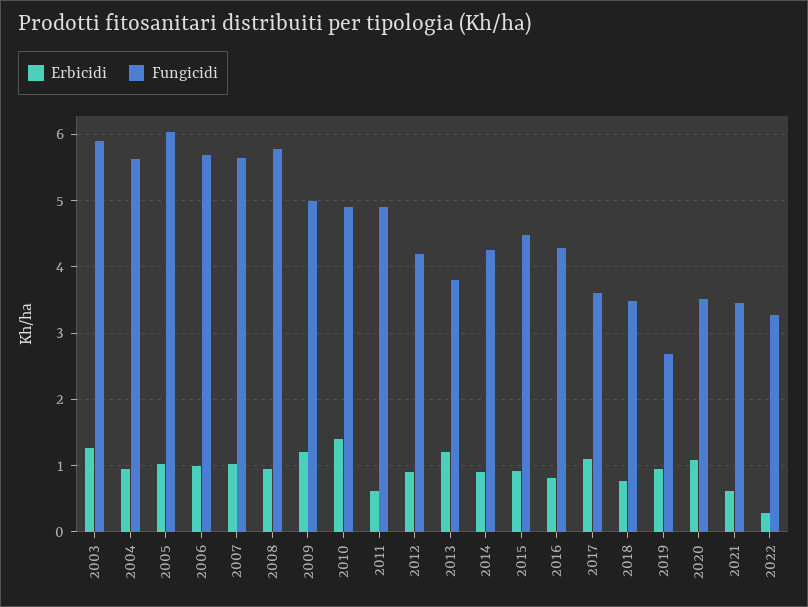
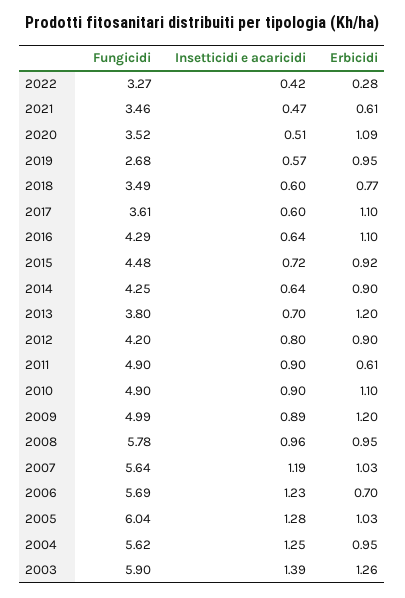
Erbicidi, 2006: 1 -> 0.7
Erbicidi, 2010: 1.4 -> 1.1
Erbicidi, 2016: 0.8 -> 1.1
Insetticidi e acaricidi, 2022: none -> 0.42
Insetticidi e acaricidi, 2021: none -> 0.47
Insetticidi e acaricidi, 2020: none -> 0.51
Insetticidi e acaricidi, 2019: none -> 0.57
Insetticidi e acaricidi, 2018: none -> 0.6
Insetticidi e acaricidi, 2017: none -> 0.6
Insetticidi e acaricidi, 2016: none -> 0.64
Insetticidi e acaricidi, 2015: none -> 0.72
Insetticidi e acaricidi, 2014: none -> 0.64
Insetticidi e acaricidi, 2013: none -> 0.7
Insetticidi e acaricidi, 2012: none -> 0.8
Insetticidi e acaricidi, 2011: none -> 0.9
Insetticidi e acaricidi, 2010: none -> 0.9
Insetticidi e acaricidi, 2009: none -> 0.89
Insetticidi e acaricidi, 2008: none -> 0.96
Insetticidi e acaricidi, 2007: none -> 1.19
Insetticidi e acaricidi, 2006: none -> 1.23
Insetticidi e acaricidi, 2005: none -> 1.28
Insetticidi e acaricidi, 2004: none -> 1.25
Insetticidi e acaricidi, 2003: none -> 1.39

